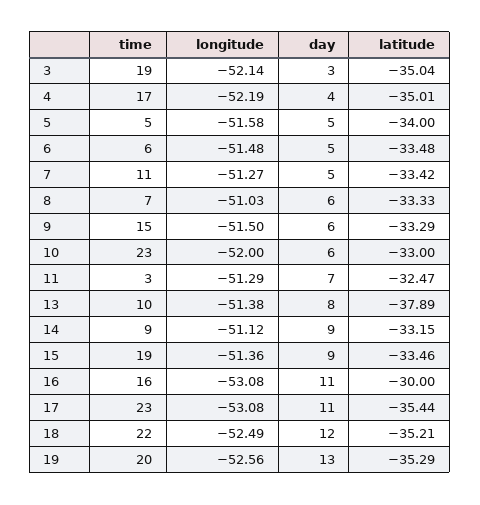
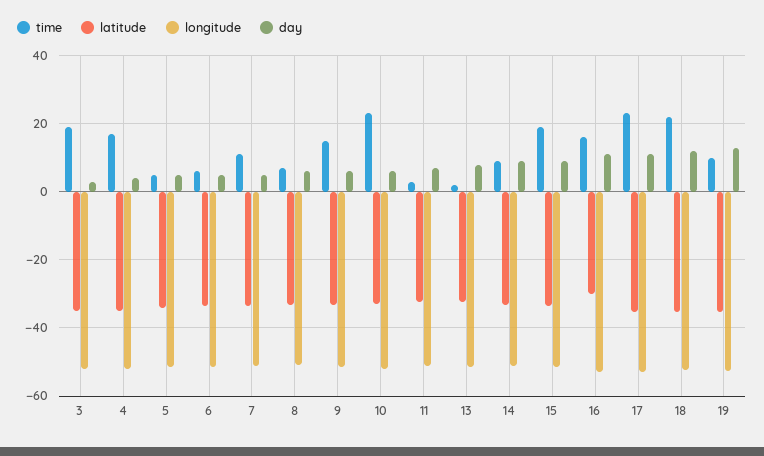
time, 13: 10 -> 2
latitude, 13: -37.89 -> -32
time, 19: 20 -> 10

